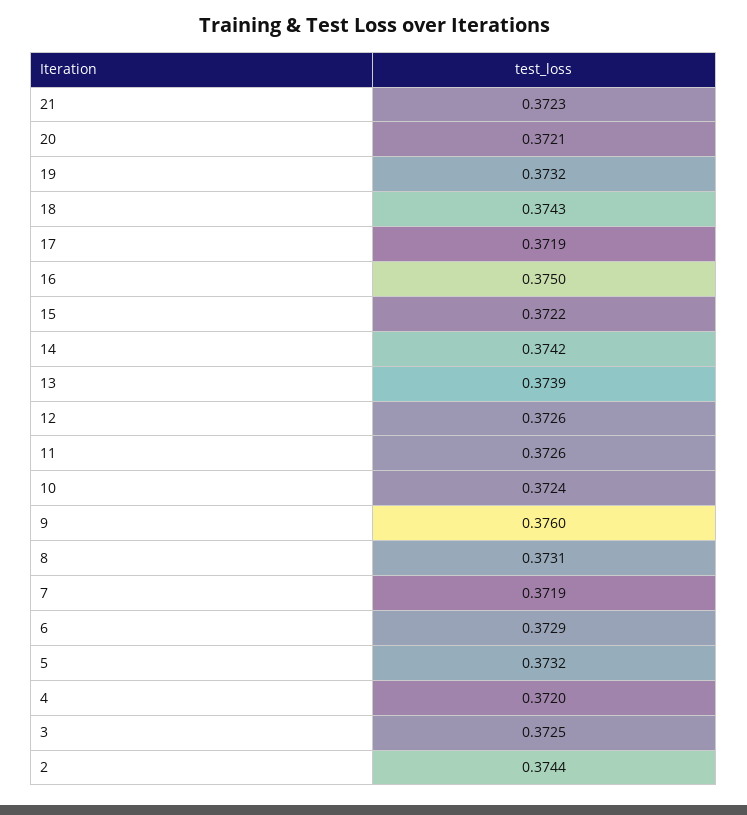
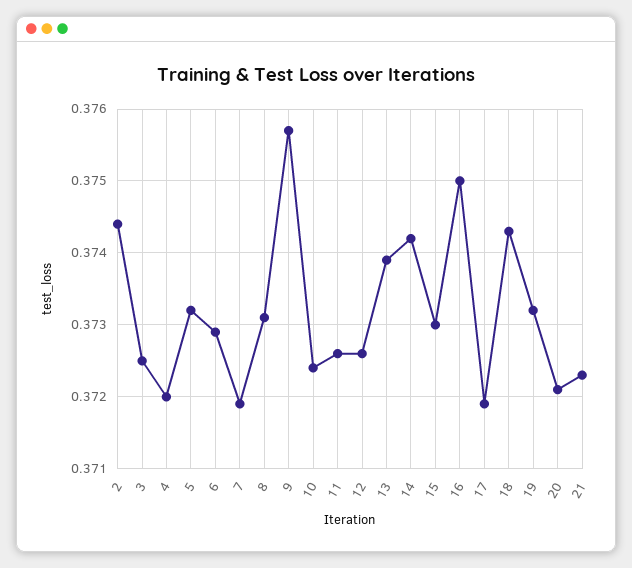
15: 0.3722 -> 0.373
9: 0.376 -> 0.3757

